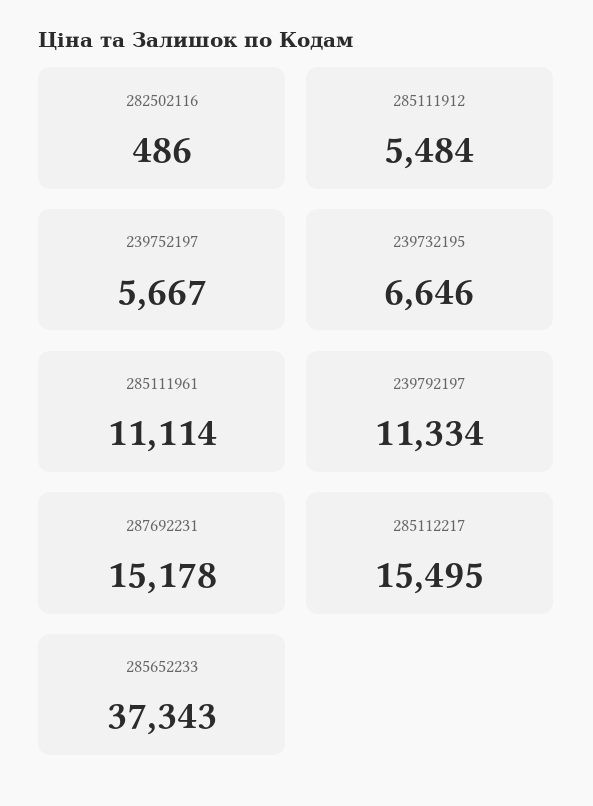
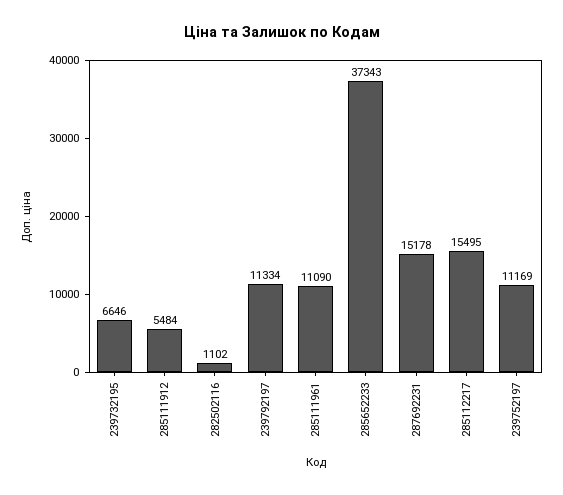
282502116: 486 -> 1102
239752197: 5667 -> 11169
285111961: 11114 -> 11090

